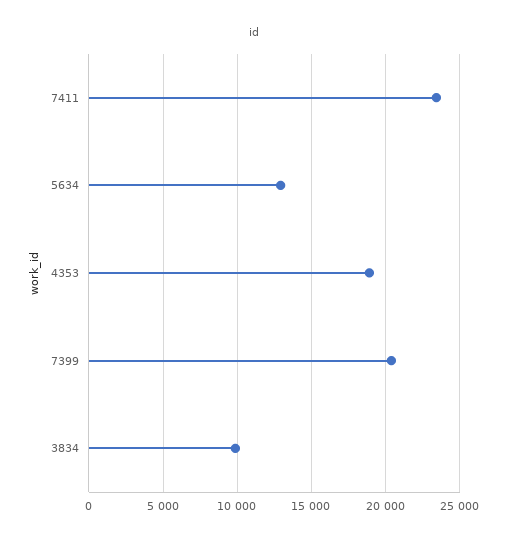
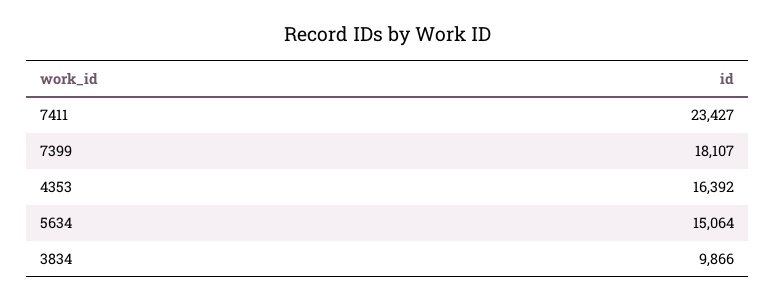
5634: 13000 -> 15064
4353: 19000 -> 16392
7399: 20500 -> 18107

